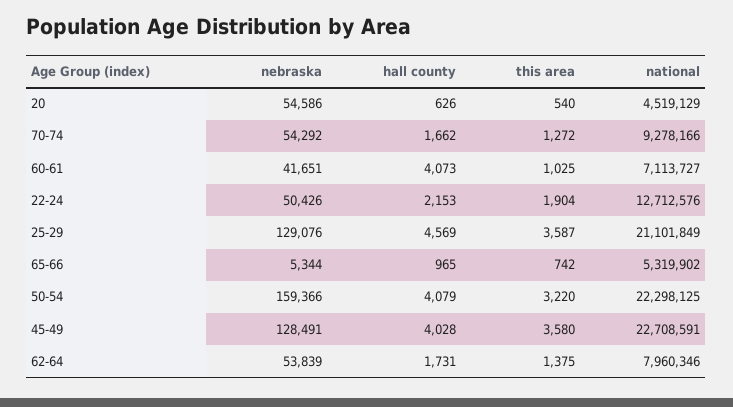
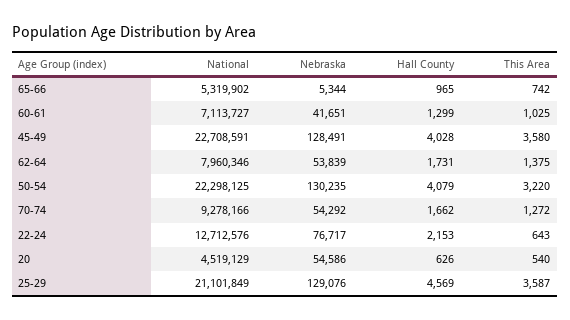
hall county, 60-61: 4073 -> 1299
nebraska, 22-24: 50426 -> 76717
this area, 22-24: 1904 -> 643
nebraska, 50-54: 159366 -> 130235

